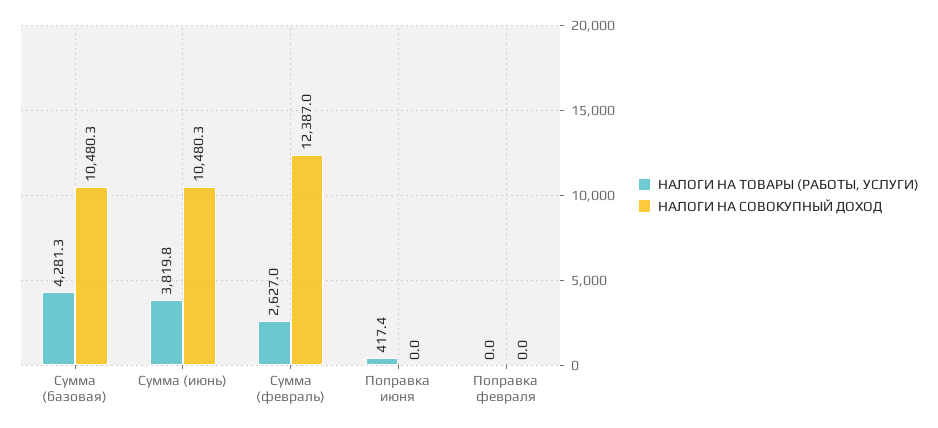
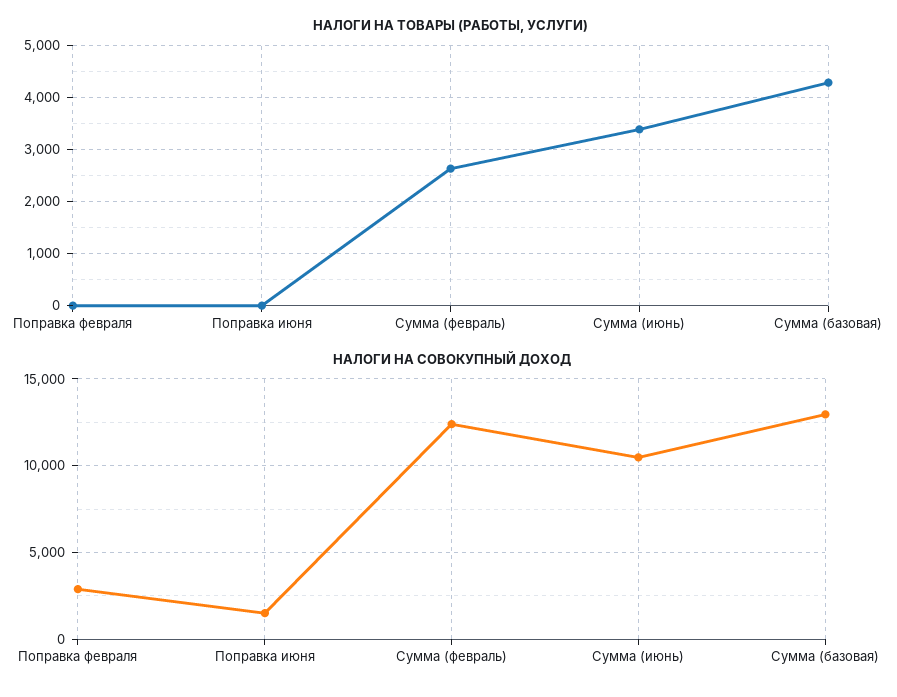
НАЛОГИ НА СОВОКУПНЫЙ ДОХОД, Сумма (базовая): 10480.3 -> 13000
НАЛОГИ НА ТОВАРЫ (РАБОТЫ, УСЛУГИ), Сумма (июнь): 3819.8 -> 3400
НАЛОГИ НА ТОВАРЫ (РАБОТЫ, УСЛУГИ), Поправка июня: 417.4 -> 0
НАЛОГИ НА СОВОКУПНЫЙ ДОХОД, Поправка июня: 0 -> 1500
НАЛОГИ НА СОВОКУПНЫЙ ДОХОД, Поправка февраля: 0 -> 3000

